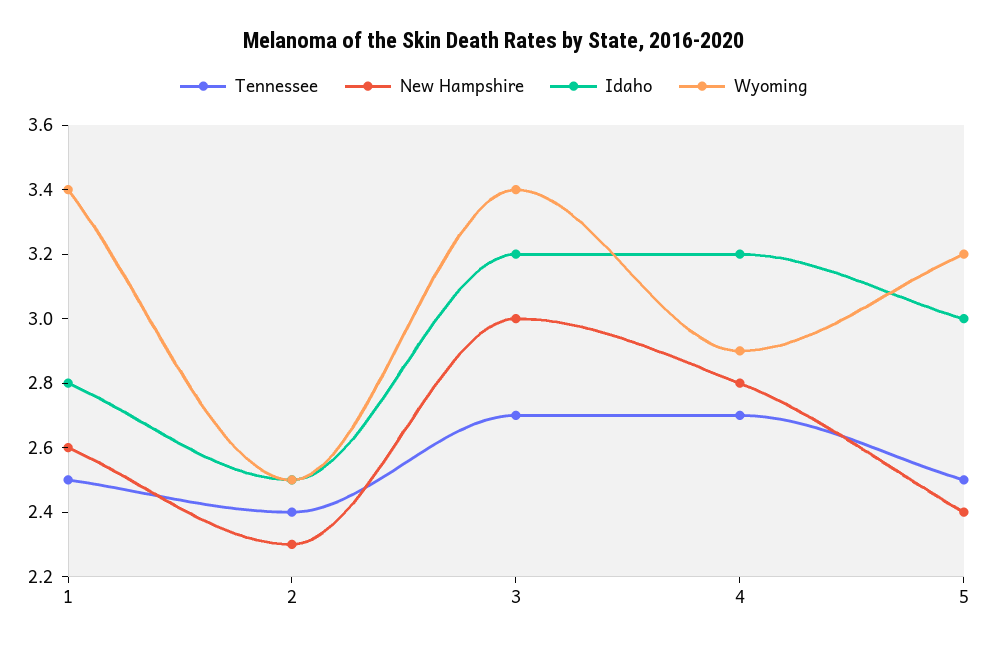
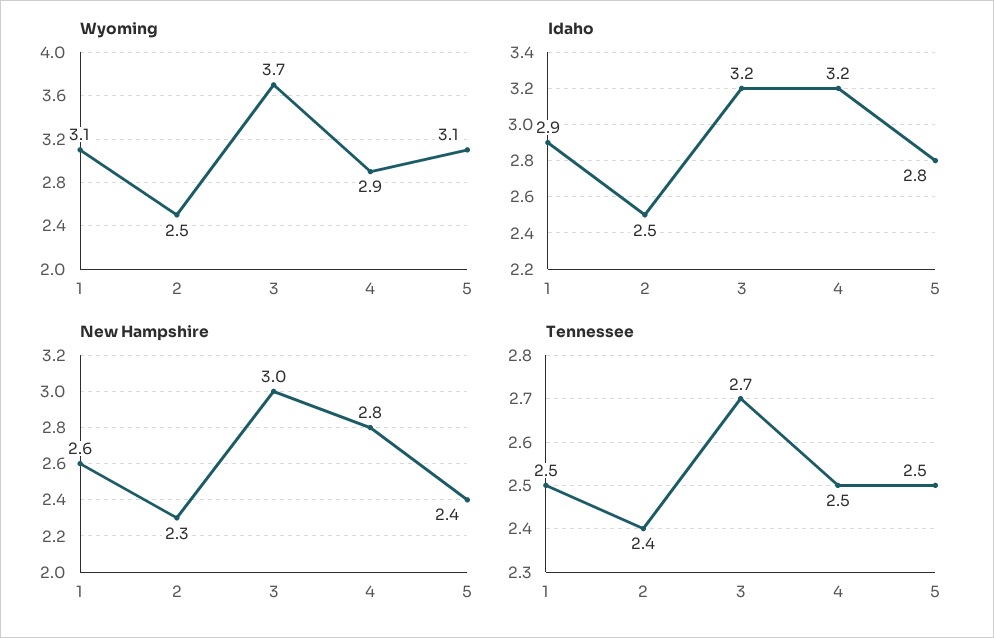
Idaho, 1: 2.8 -> 2.9
Wyoming, 1: 3.4 -> 3.1
Wyoming, 3: 3.4 -> 3.7
Tennessee, 4: 2.7 -> 2.5
Idaho, 5: 3 -> 2.8
Wyoming, 5: 3.2 -> 3.1

